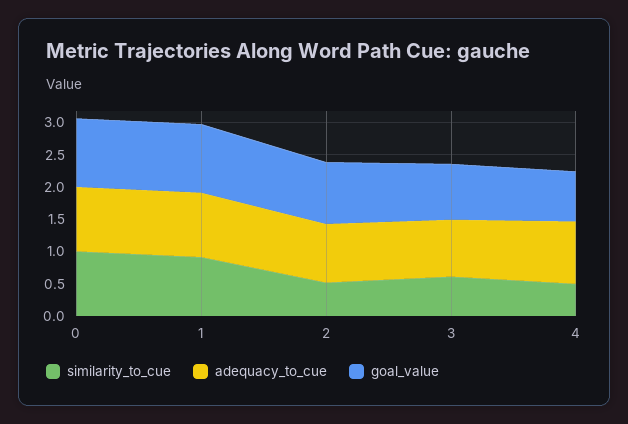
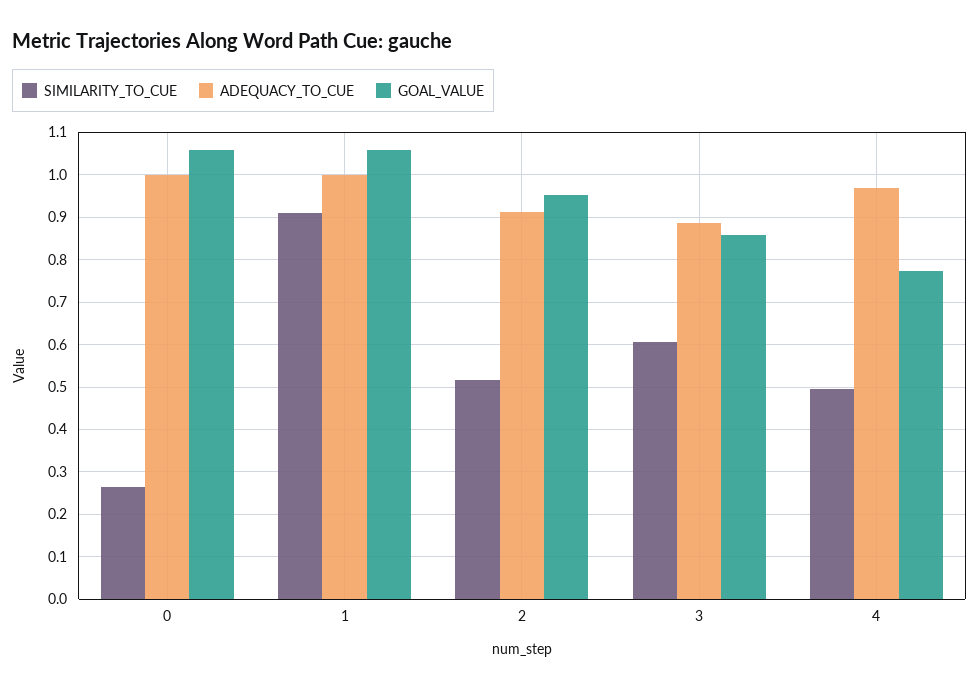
similarity_to_cue, 0: 1 -> 0.26

